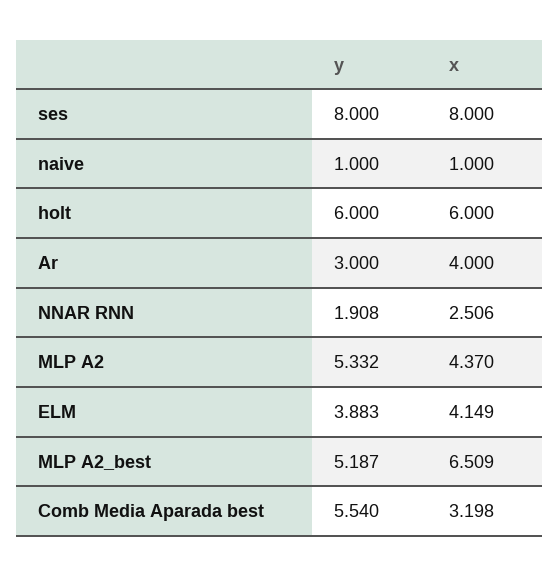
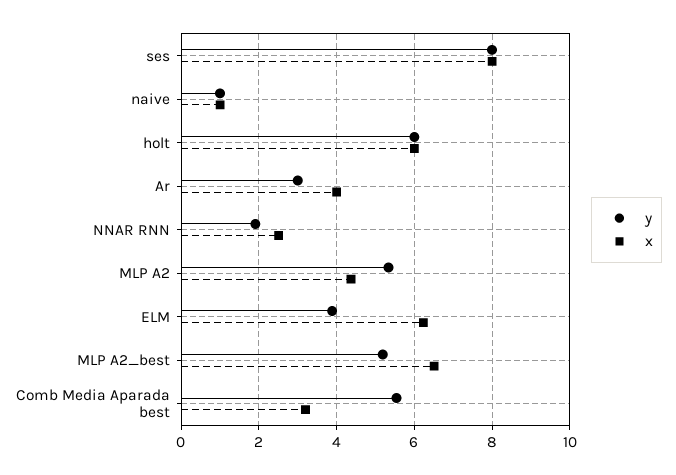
x, ELM: 4.149 -> 6.2

